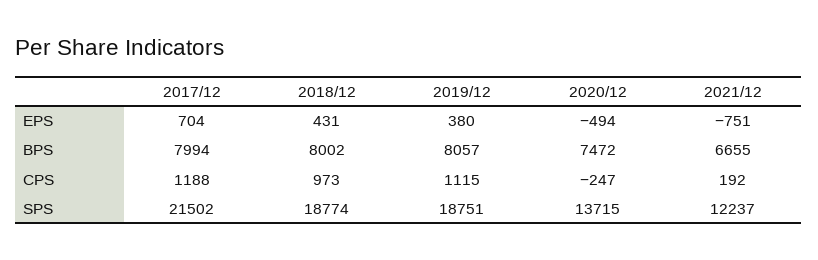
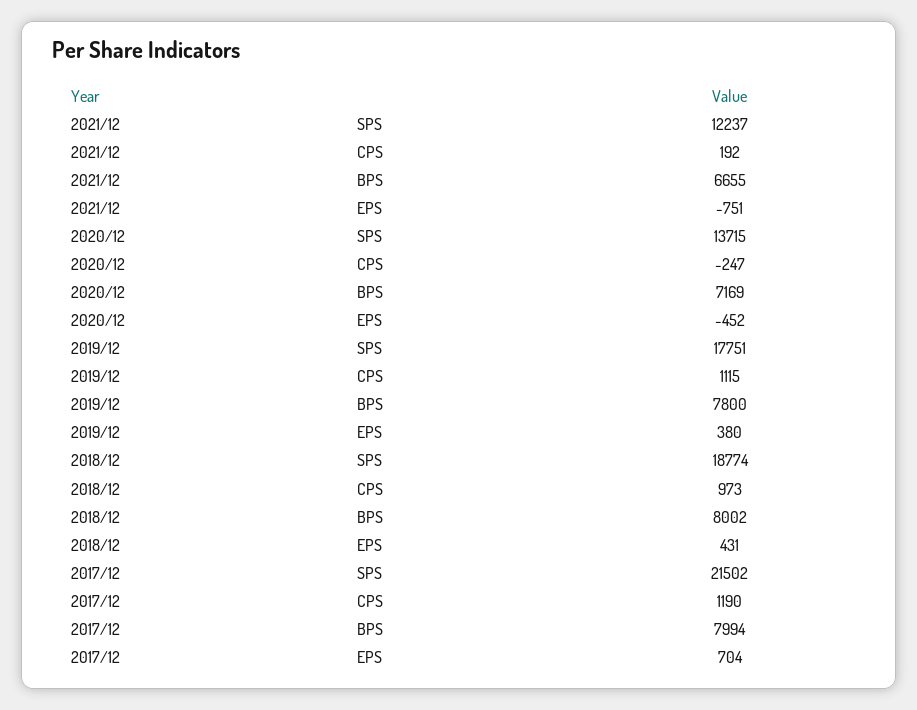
2020/12, EPS: -494 -> -452
2019/12, BPS: 8057 -> 7800
2020/12, BPS: 7472 -> 7169
2017/12, CPS: 1188 -> 1190
2019/12, SPS: 18751 -> 17751

